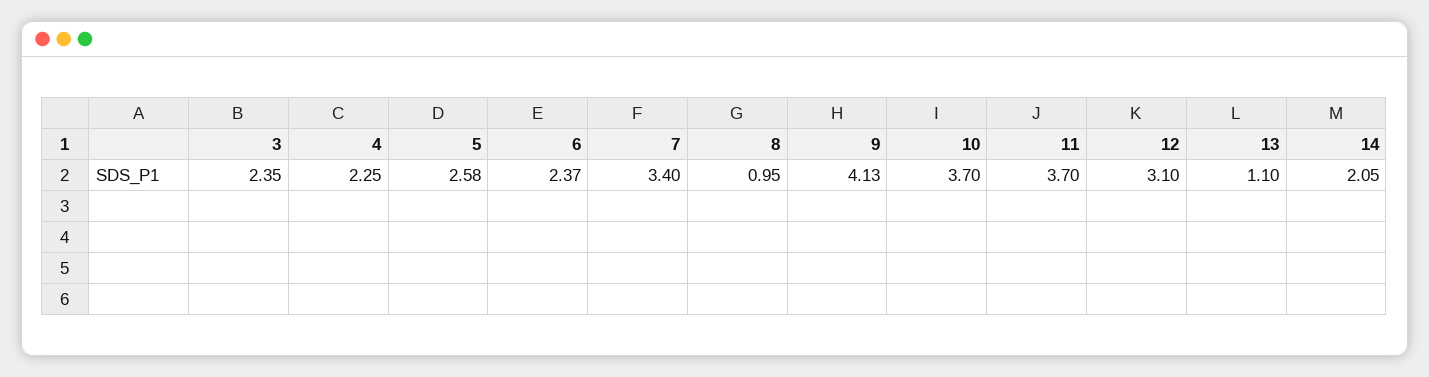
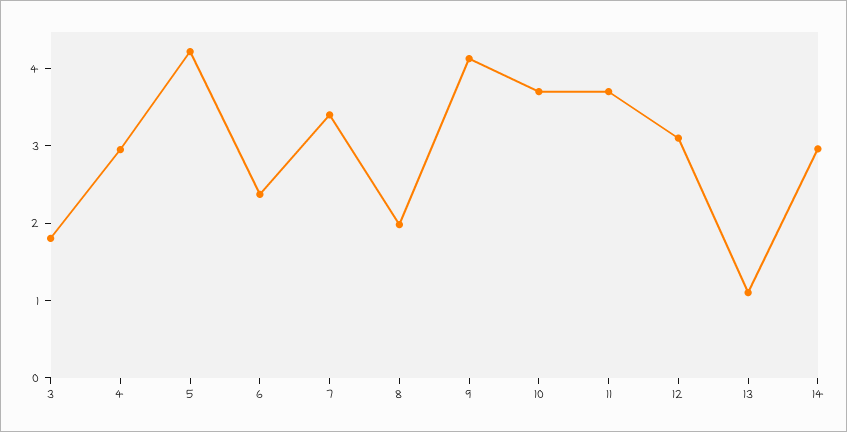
3: 2.35 -> 1.8
4: 2.25 -> 3
5: 2.58 -> 4.2
8: 0.95 -> 2
14: 2.05 -> 3

